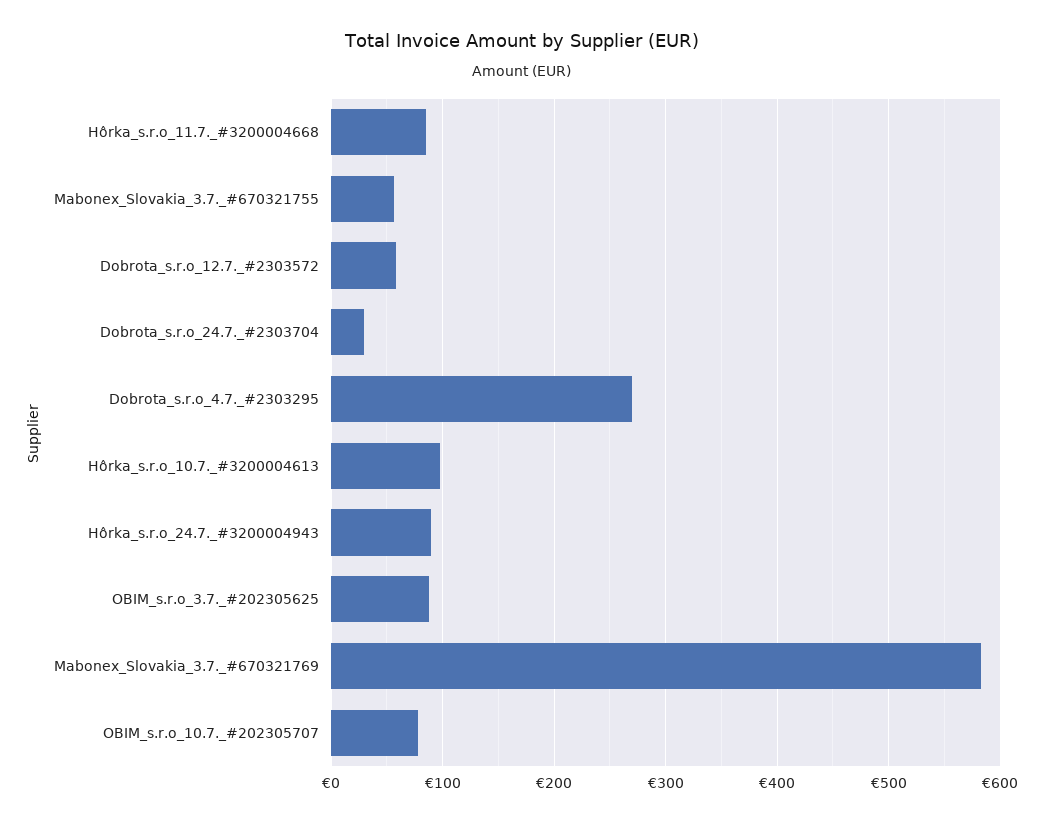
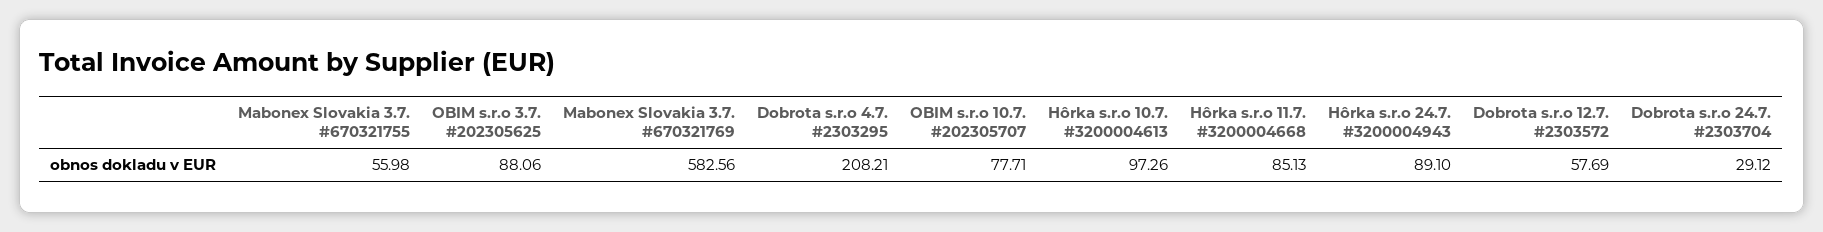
Dobrota_s.r.o_4.7._#2303295: 270 -> 208.21

